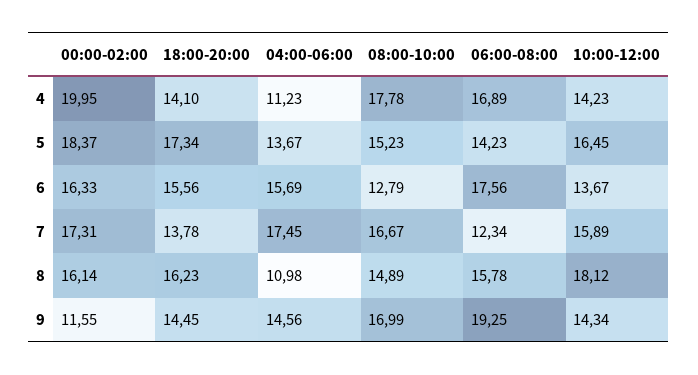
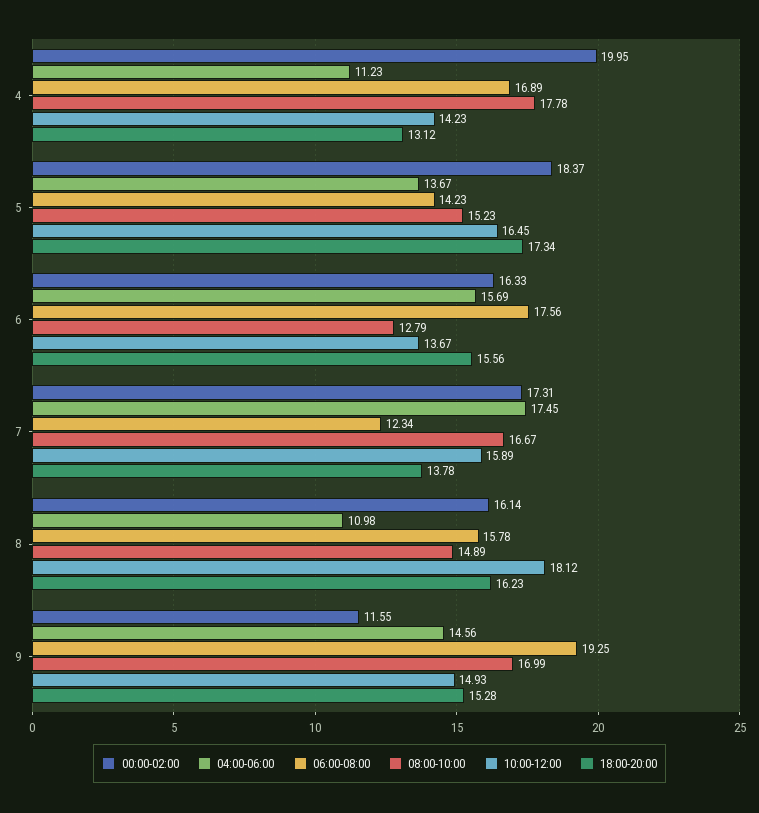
18:00-20:00, 4: 14.1 -> 13.12
18:00-20:00, 9: 14.45 -> 15.28
10:00-12:00, 9: 14.34 -> 14.93

